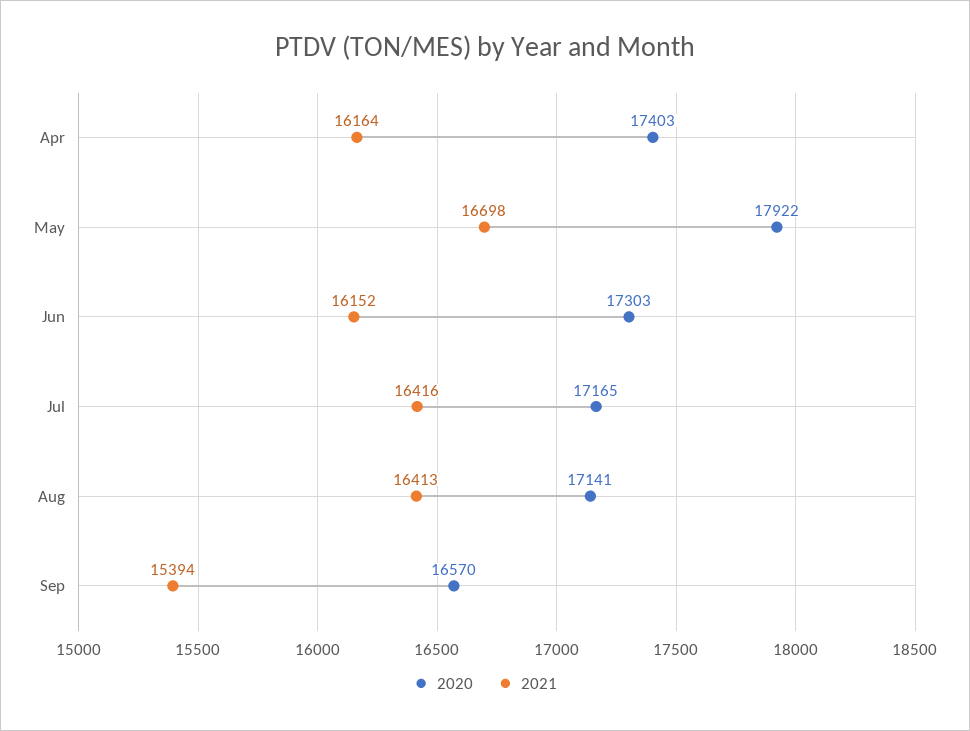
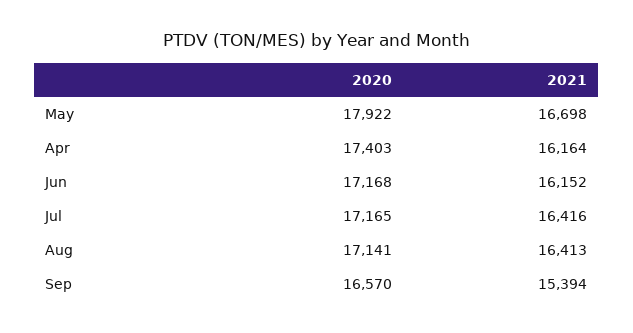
2020, Jun: 17303 -> 17168

